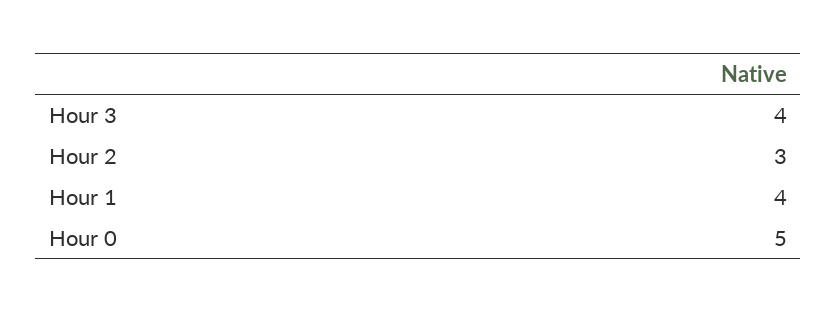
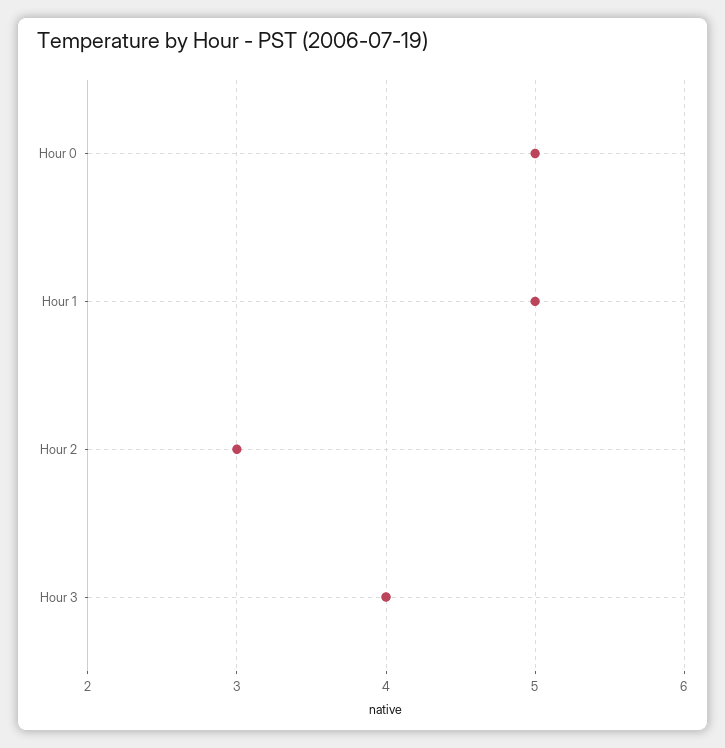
Hour 1: 4 -> 5

